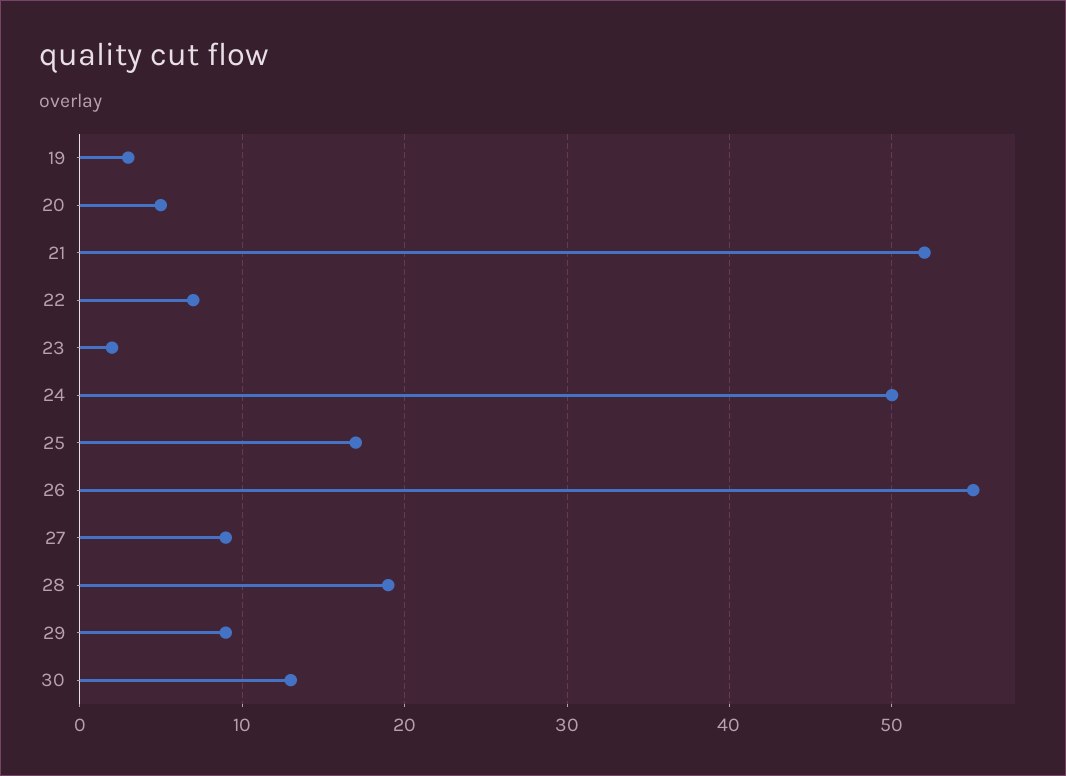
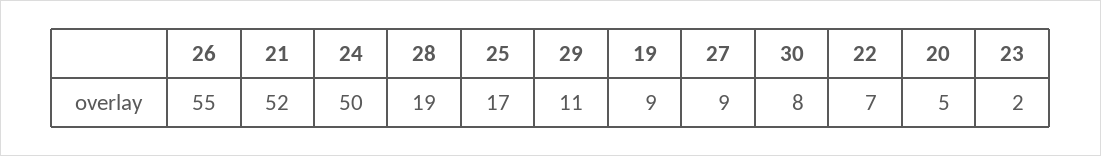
19: 3 -> 9
29: 9 -> 11
30: 13 -> 8

